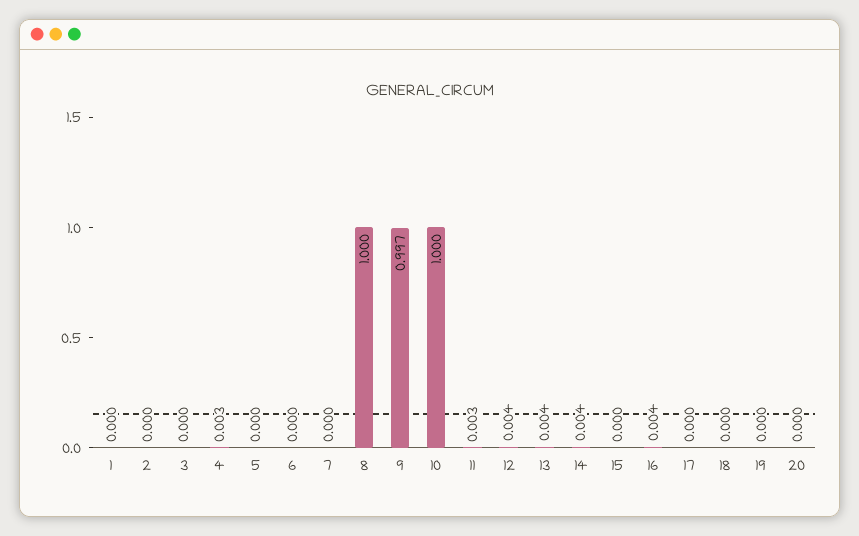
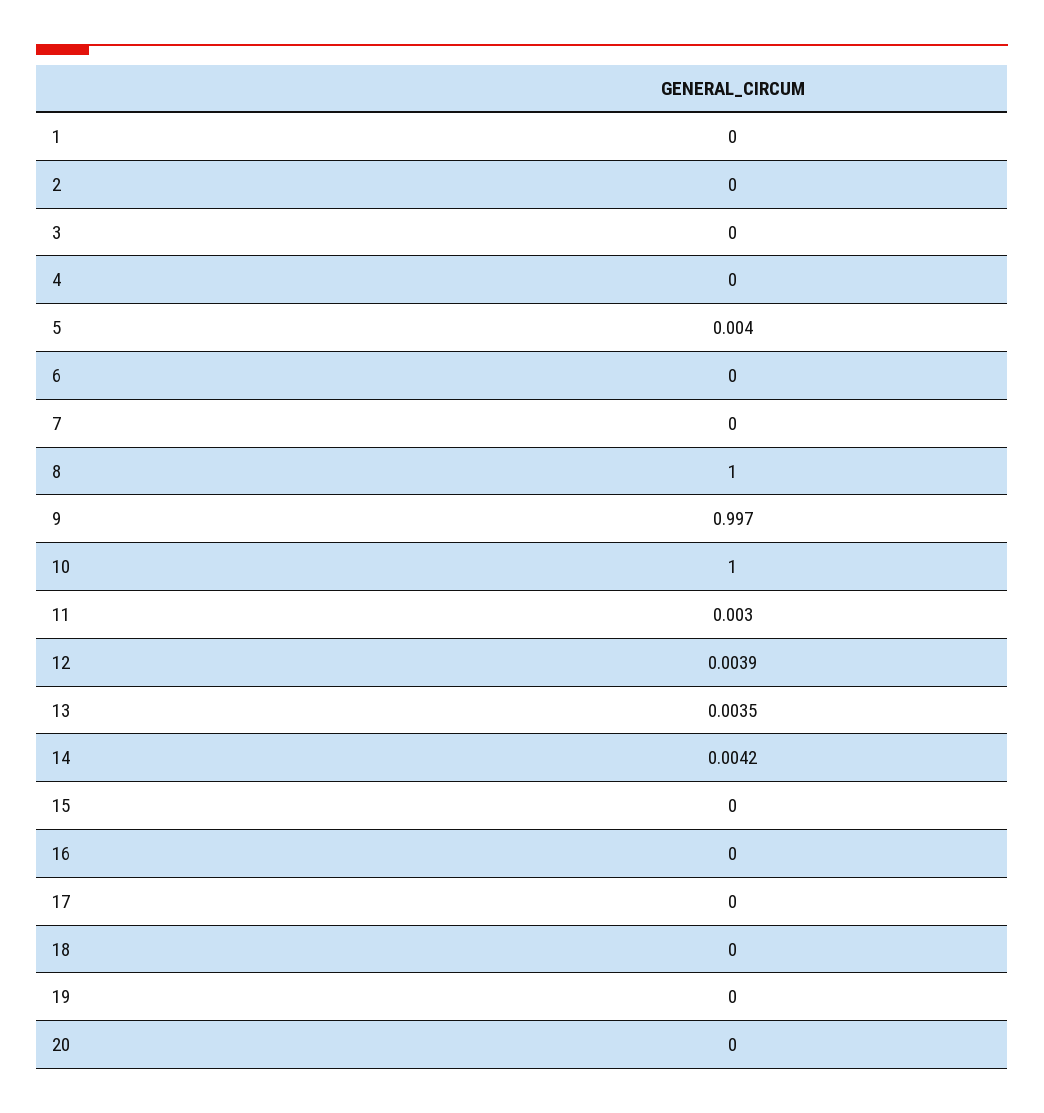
4: 0.003 -> 0
5: 0 -> 0.004
16: 0.004 -> 0

